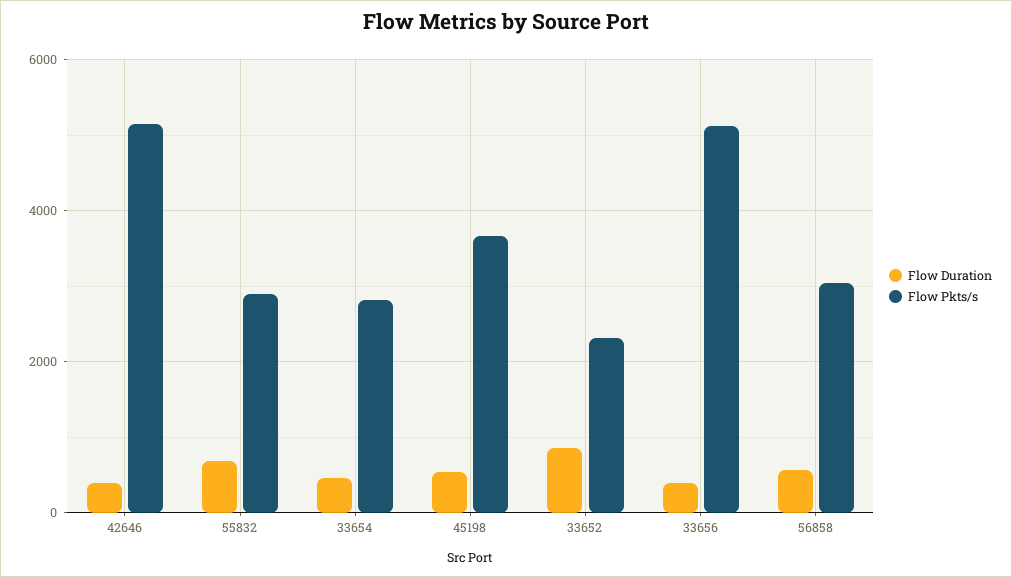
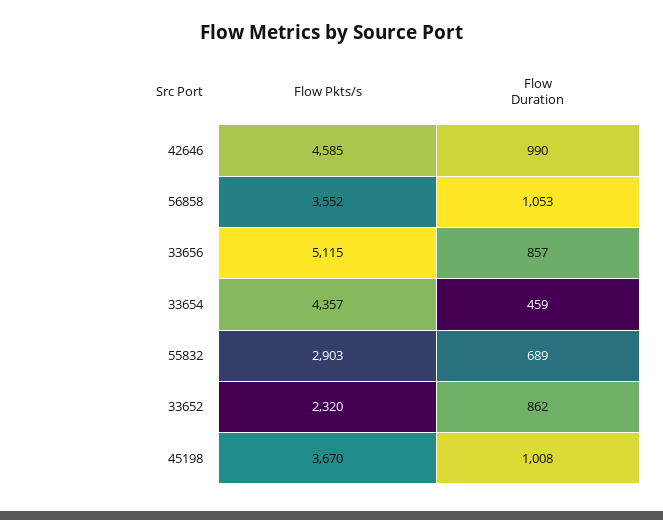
Flow Duration, 42646: 400 -> 990
Flow Pkts/s, 42646: 5200 -> 4585
Flow Pkts/s, 33654: 2800 -> 4357
Flow Duration, 45198: 600 -> 1008
Flow Duration, 33656: 400 -> 857
Flow Duration, 56858: 600 -> 1053
Flow Pkts/s, 56858: 3000 -> 3552

